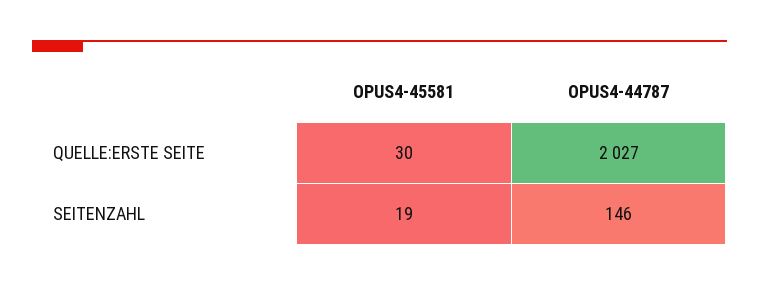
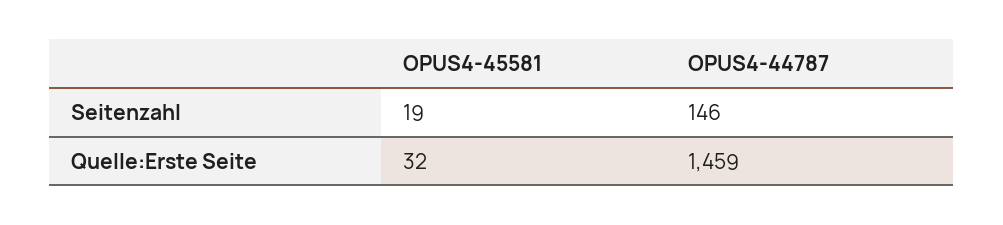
OPUS4-45581, QUELLE:ERSTE SEITE: 30 -> 32
OPUS4-44787, QUELLE:ERSTE SEITE: 2027 -> 1459

